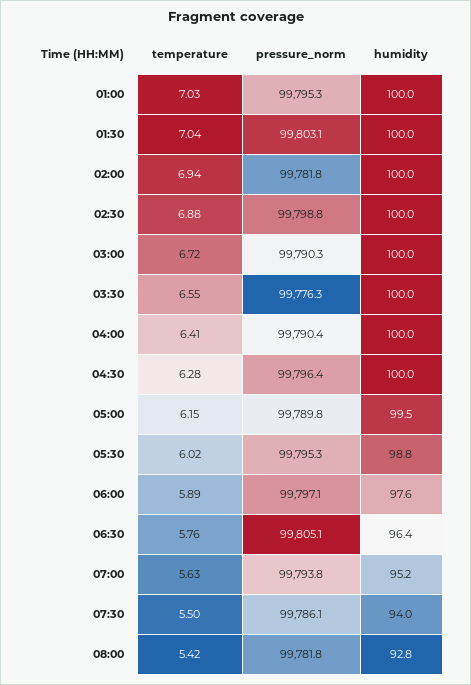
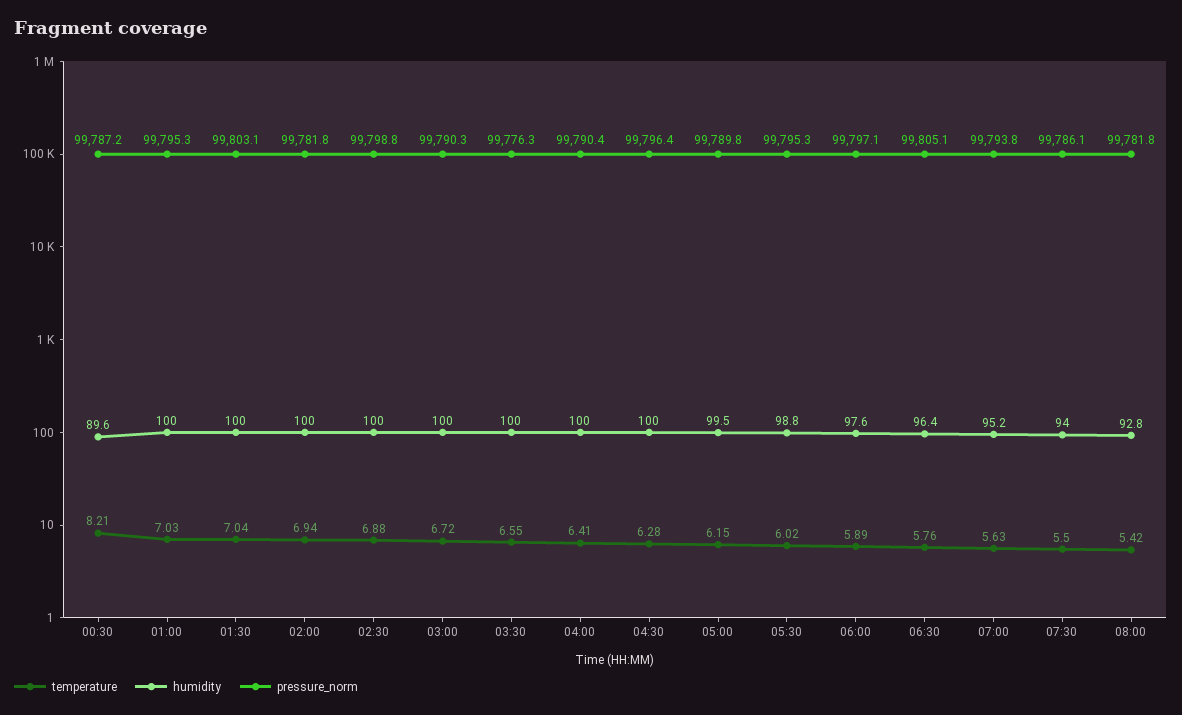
temperature, 00:30: none -> 8.21
humidity, 00:30: none -> 89.6
pressure_norm, 00:30: none -> 99787.2

